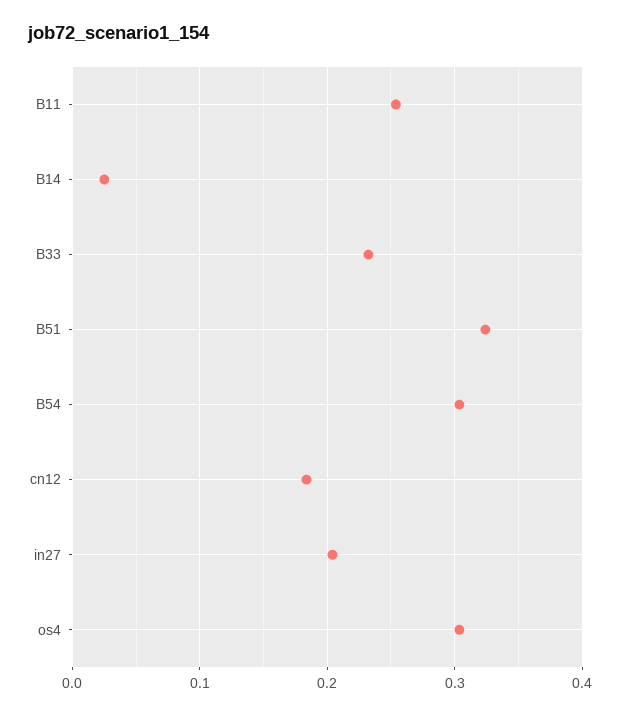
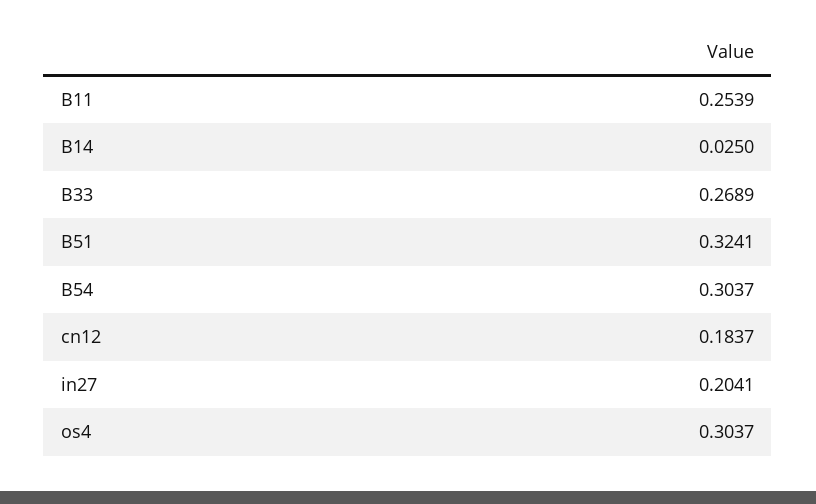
B33: 0.23 -> 0.2689

